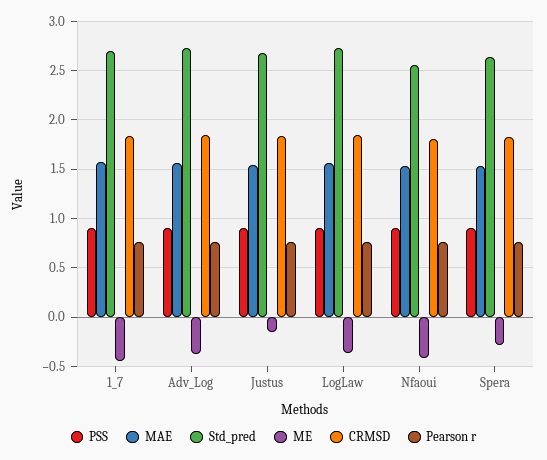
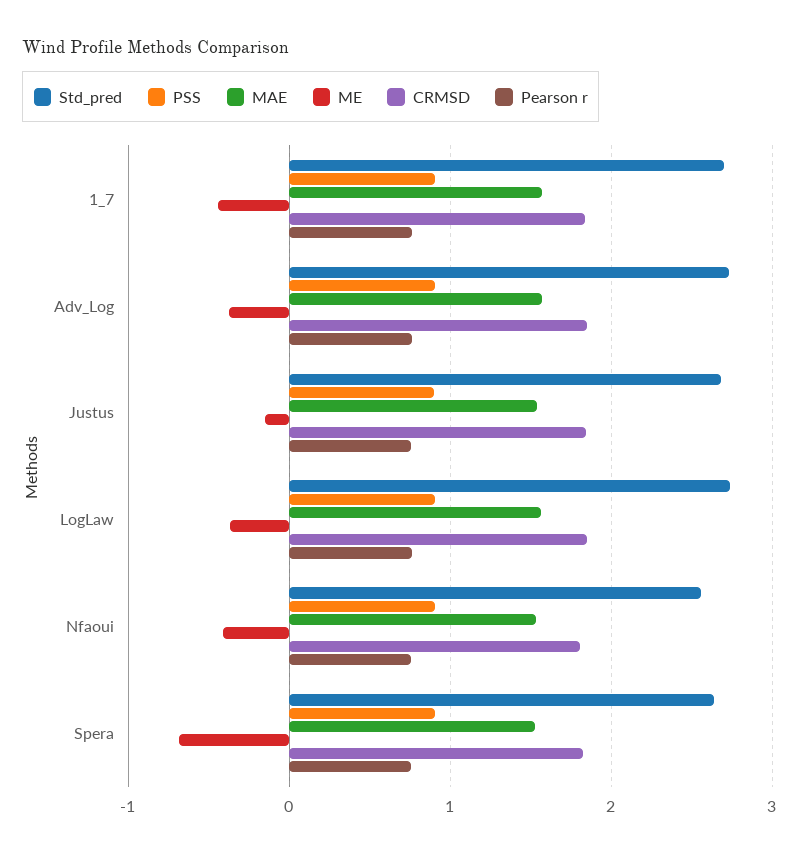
ME, Spera: -0.3 -> -0.7

